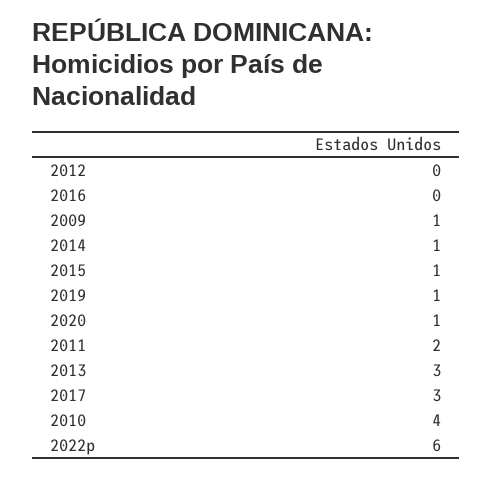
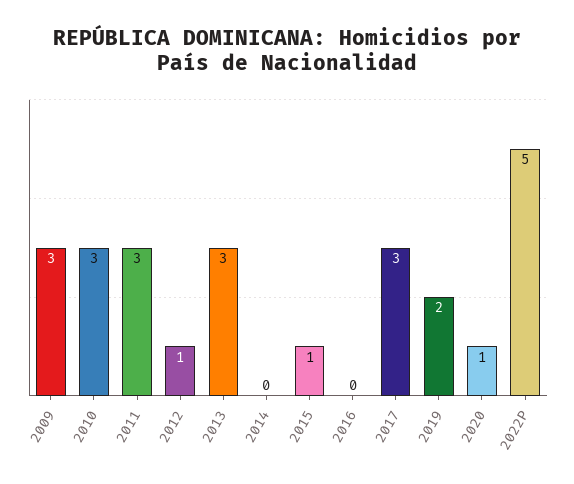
2012: 0 -> 1
2009: 1 -> 3
2014: 1 -> 0
2019: 1 -> 2
2011: 2 -> 3
2010: 4 -> 3
2022p: 6 -> 5

